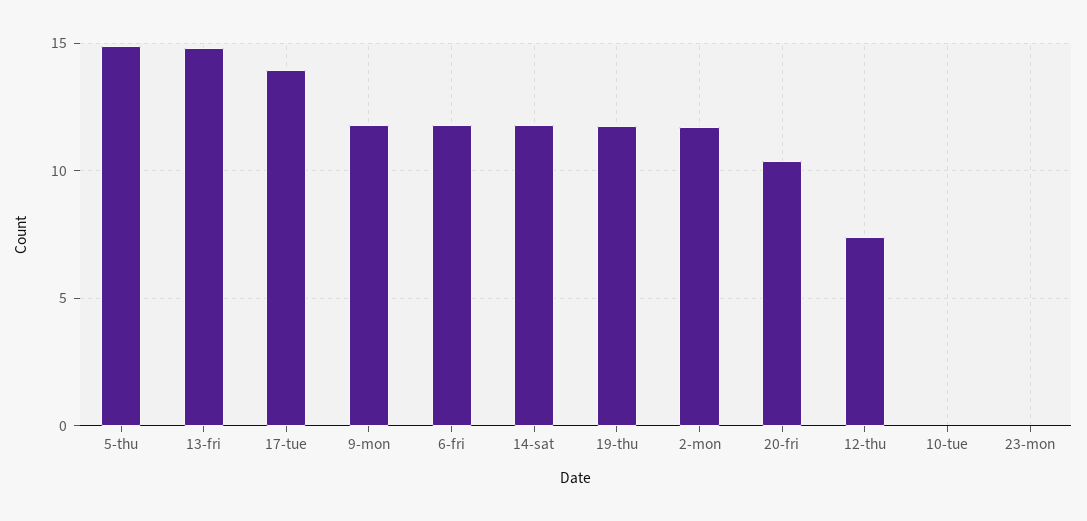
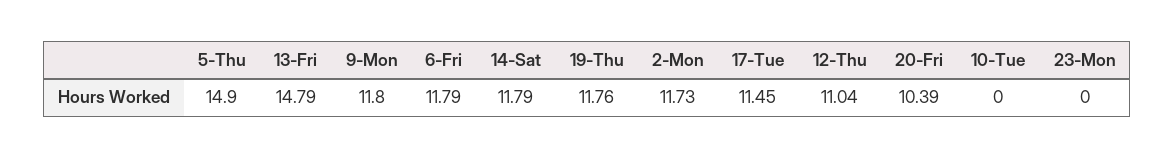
17-tue: 14 -> 11.45
12-thu: 7.5 -> 11.04

